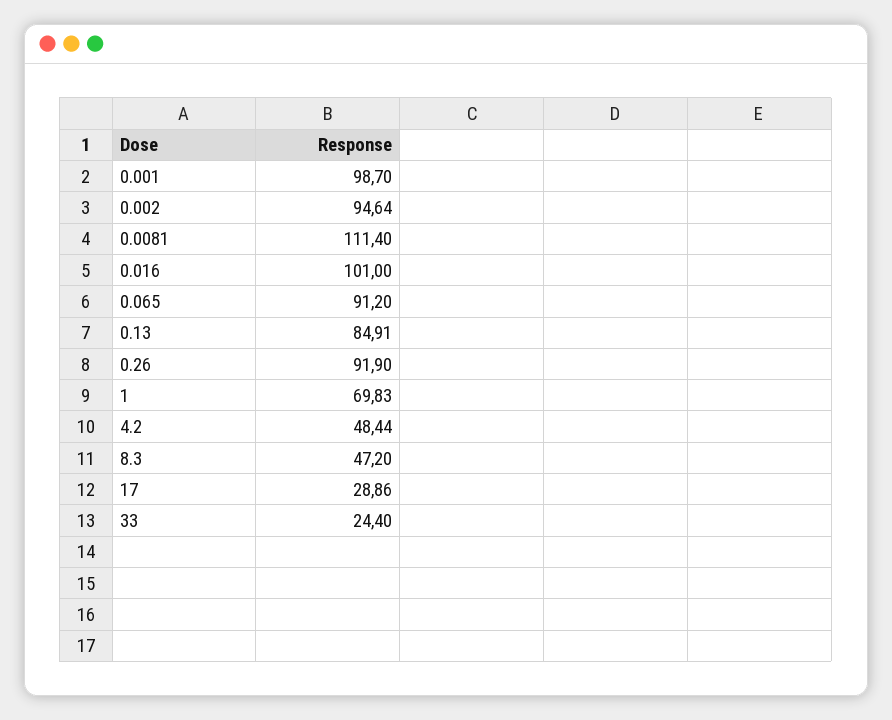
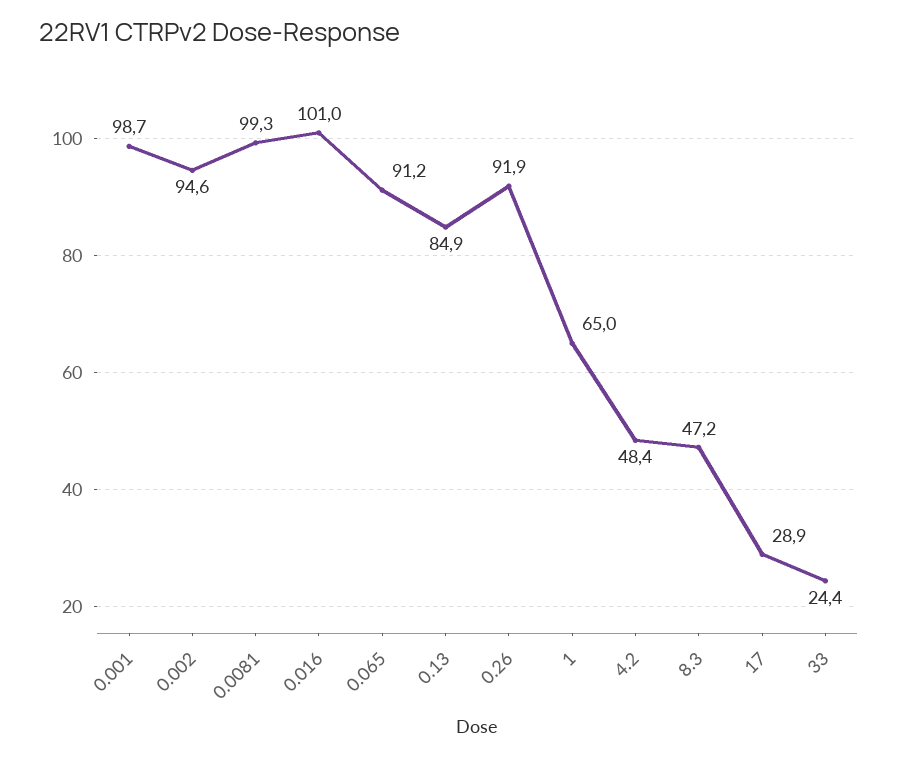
0.0081: 111.4 -> 99.3
1: 69.83 -> 65

